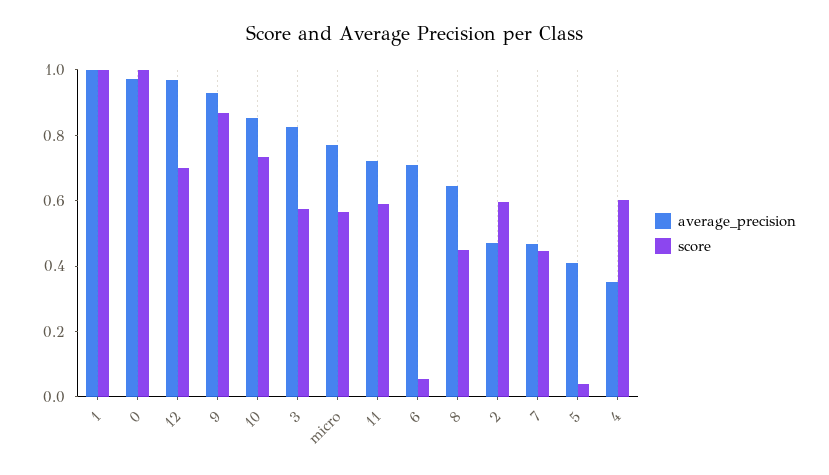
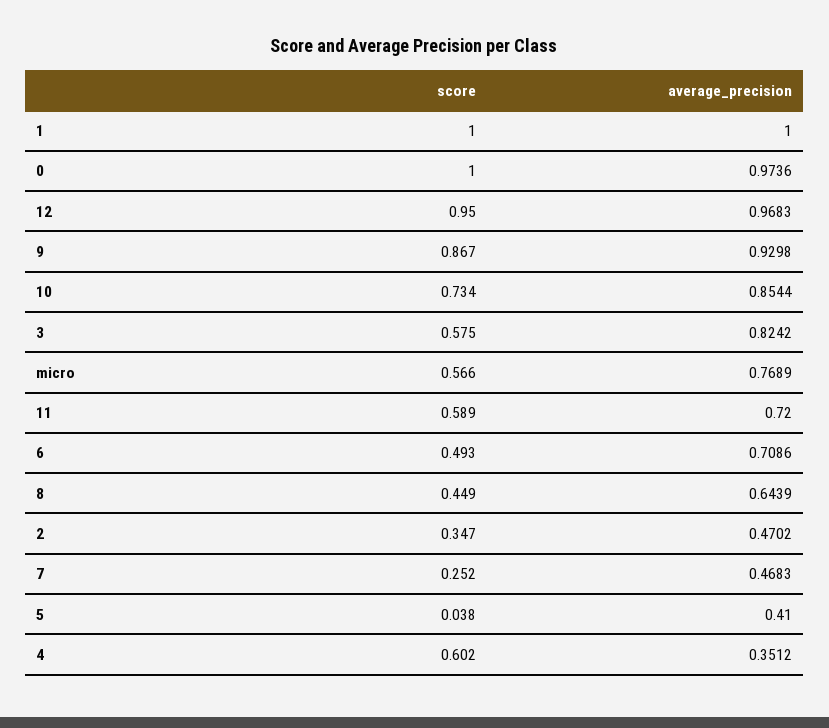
score, 12: 0.7 -> 0.95
score, 6: 0.05 -> 0.493
score, 2: 0.6 -> 0.347
score, 7: 0.45 -> 0.252

